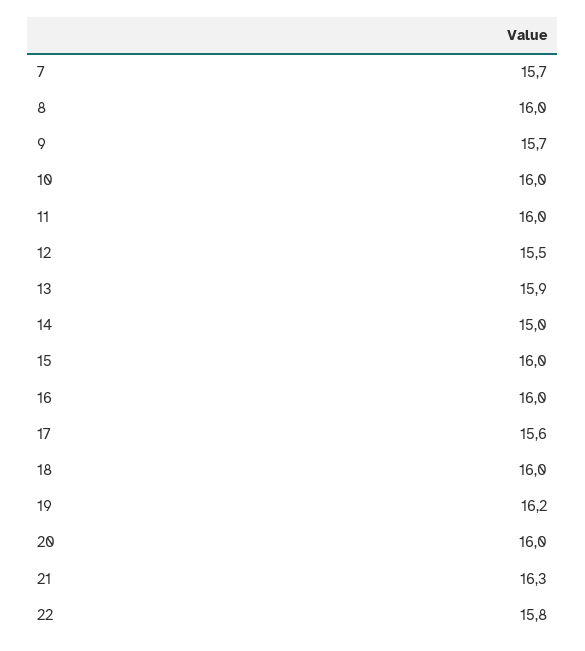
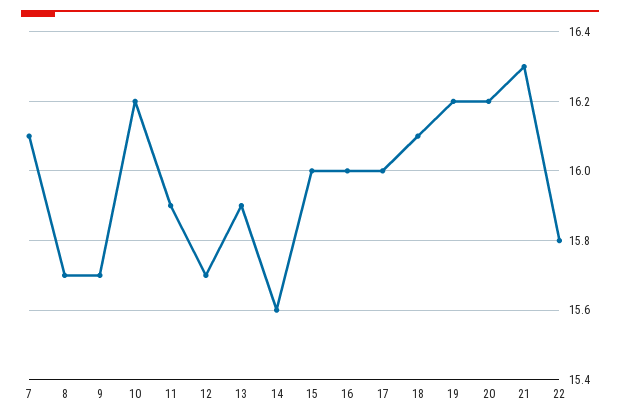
7: 15.7 -> 16.1
8: 16 -> 15.7
10: 16 -> 16.2
11: 16 -> 15.9
12: 15.5 -> 15.7
14: 15 -> 15.6
17: 15.6 -> 16
18: 16 -> 16.1
20: 16 -> 16.2

